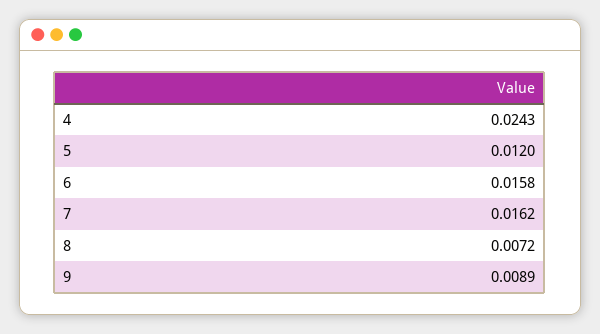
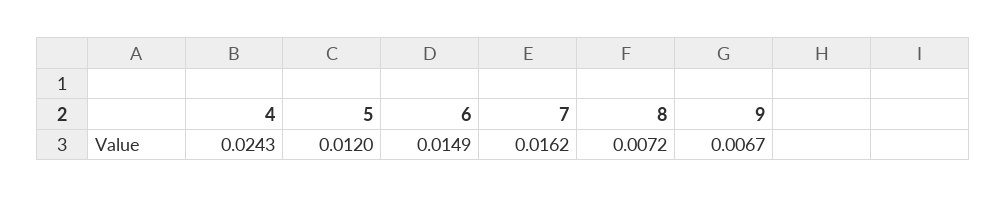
6: 0.0158 -> 0.0149
9: 0.0089 -> 0.0067

